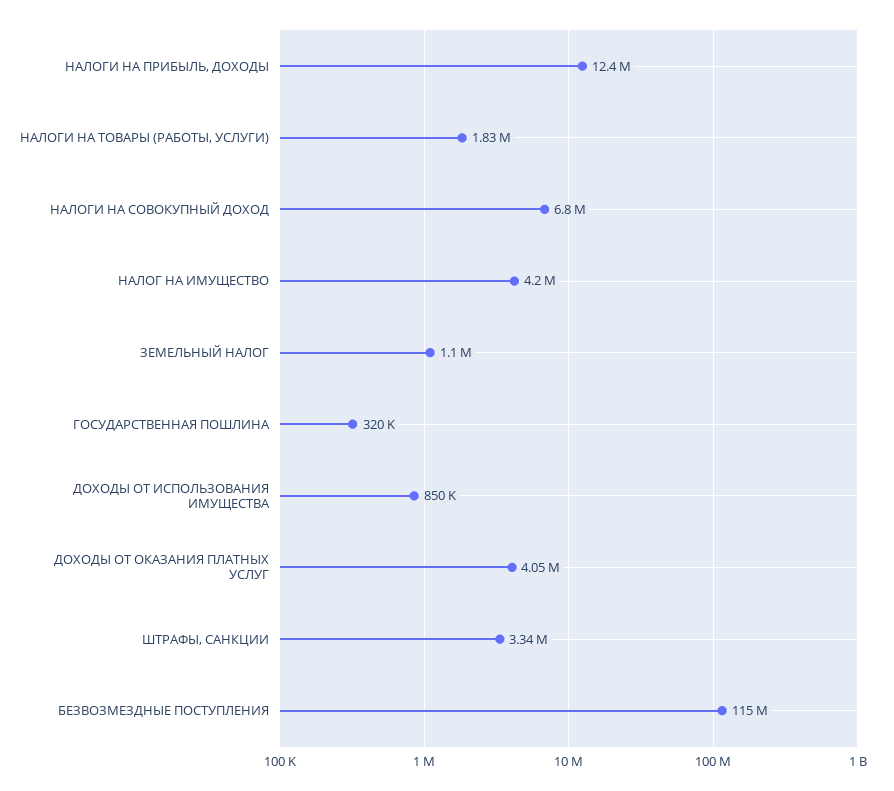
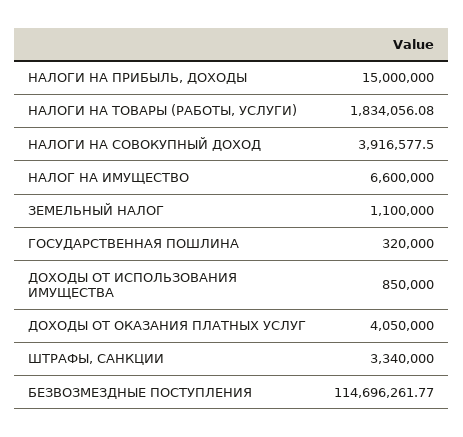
НАЛОГИ НА ПРИБЫЛЬ, ДОХОДЫ: 12400000 -> 15000000
НАЛОГИ НА СОВОКУПНЫЙ ДОХОД: 6800000 -> 3916577.5
НАЛОГ НА ИМУЩЕСТВО: 4200000 -> 6600000

